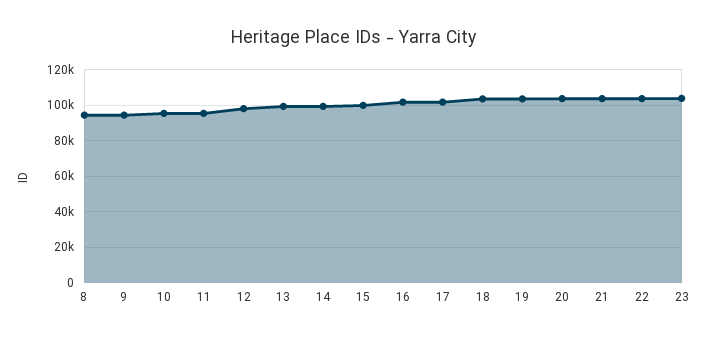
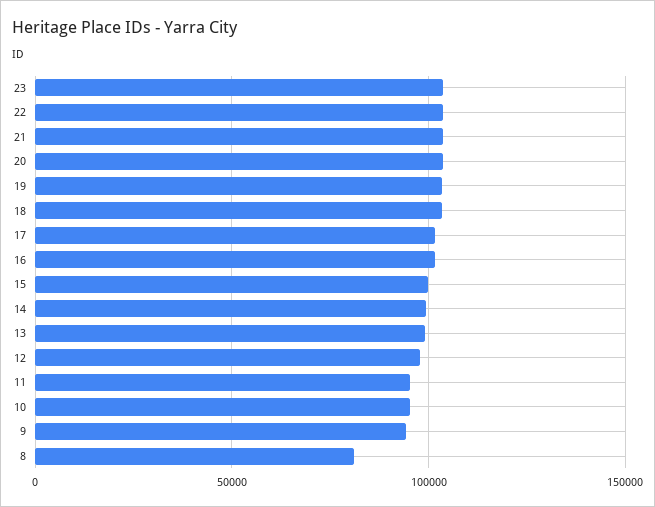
8: 95000 -> 80000

